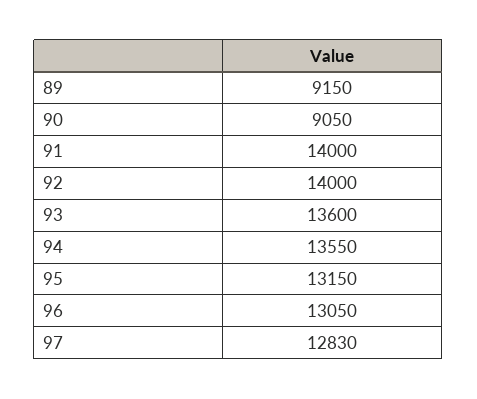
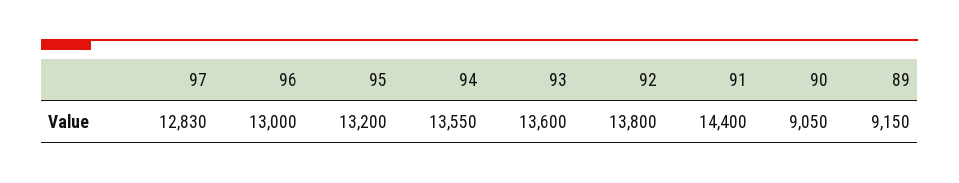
91: 14000 -> 14400
92: 14000 -> 13800
95: 13150 -> 13200
96: 13050 -> 13000

